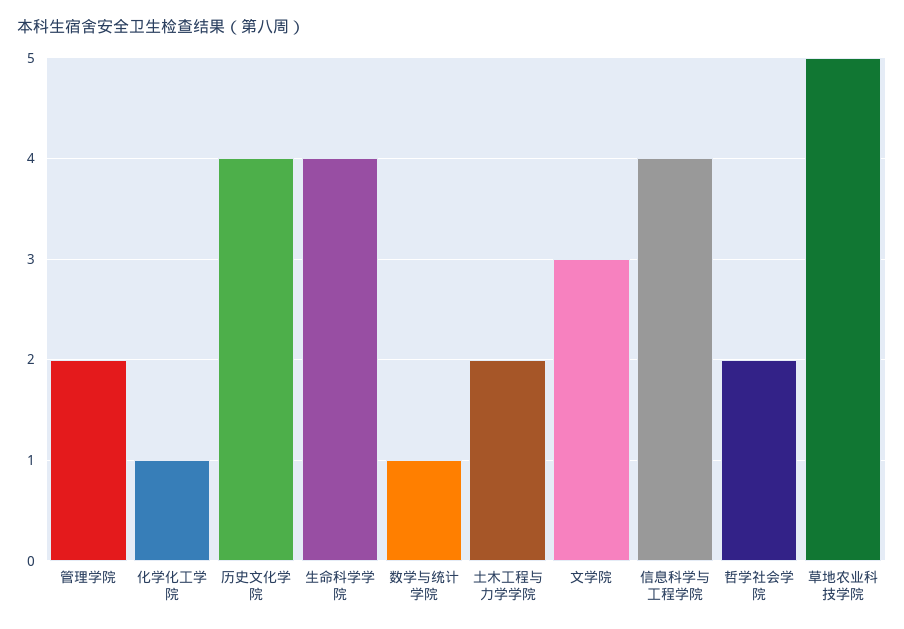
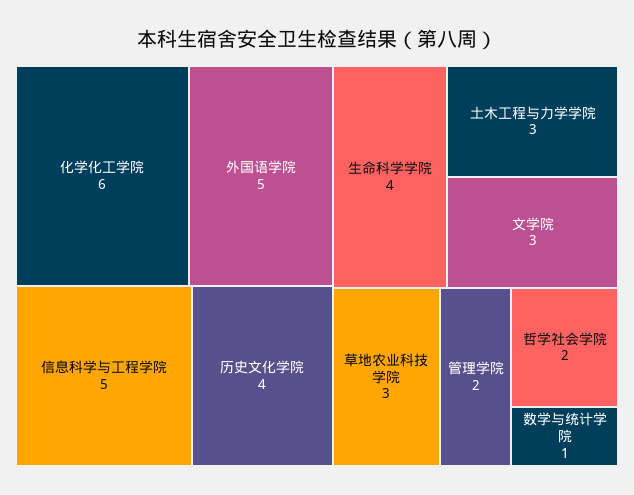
化学化工学院: 1 -> 6
土木工程与力学学院: 2 -> 3
信息科学与工程学院: 4 -> 5
草地农业科技学院: 5 -> 3
外国语学院: none -> 5

